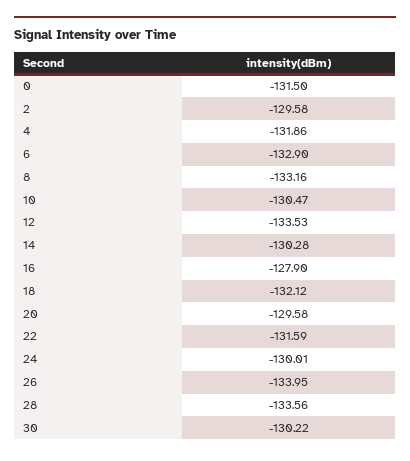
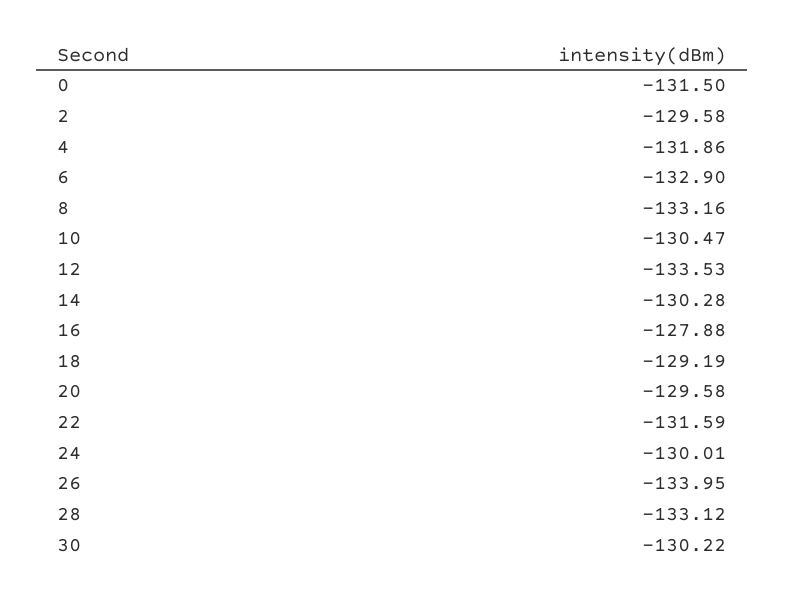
16: -127.9 -> -127.88
18: -132.12 -> -129.19
28: -133.56 -> -133.12

